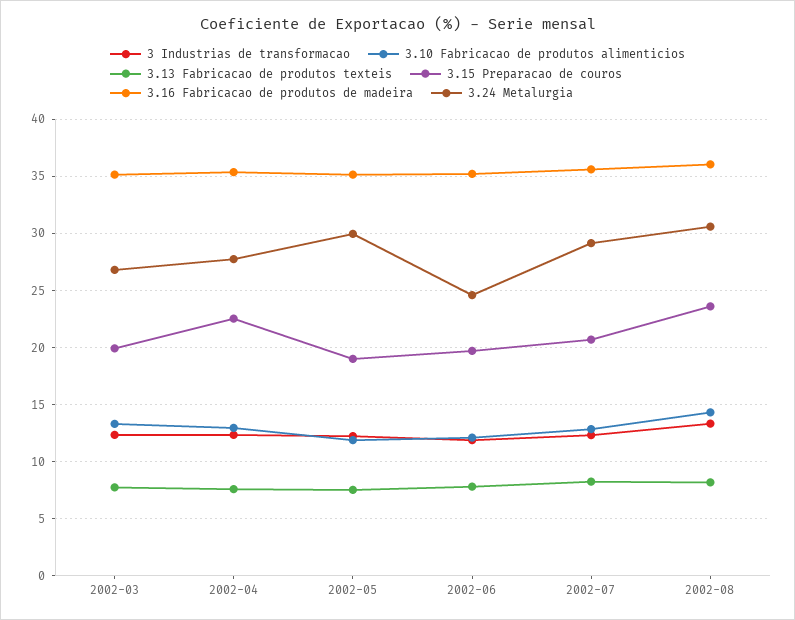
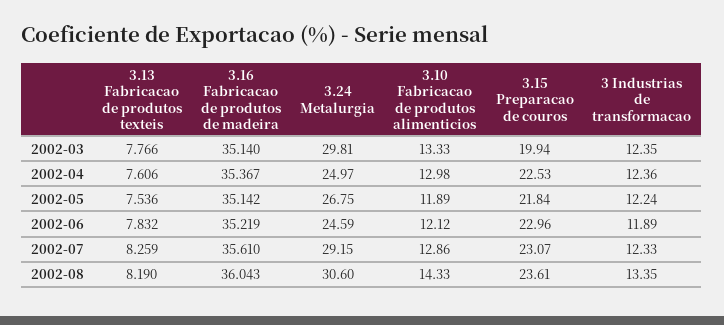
3.24 Metalurgia, 2002-03: 27 -> 29.81
3.24 Metalurgia, 2002-04: 28 -> 24.97
3.15 Preparacao de couros, 2002-05: 19 -> 21.84
3.24 Metalurgia, 2002-05: 30 -> 26.75
3.15 Preparacao de couros, 2002-06: 20 -> 22.96
3.15 Preparacao de couros, 2002-07: 21 -> 23.07

